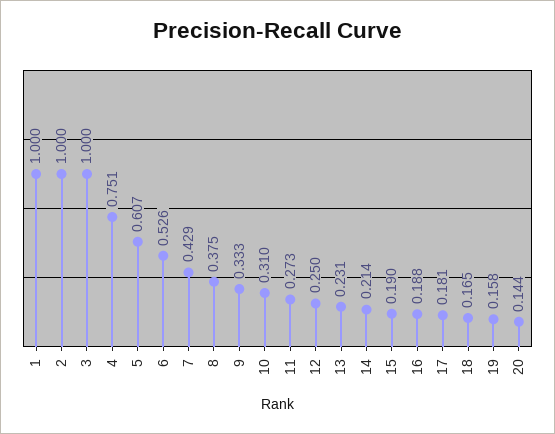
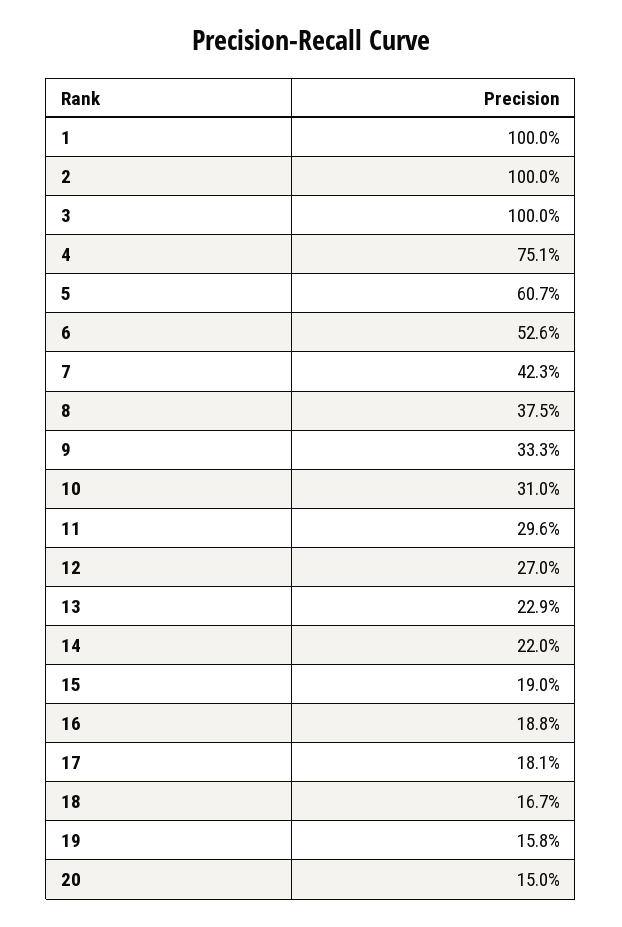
7: 0.429 -> 0.423
11: 0.273 -> 0.296
12: 0.25 -> 0.27
13: 0.231 -> 0.229
14: 0.214 -> 0.22
18: 0.165 -> 0.167
20: 0.144 -> 0.15

